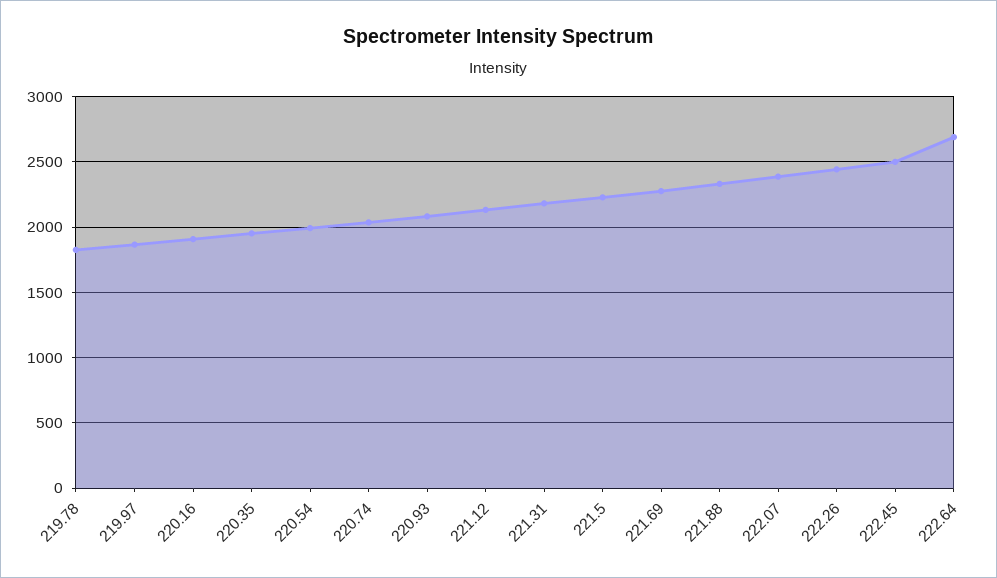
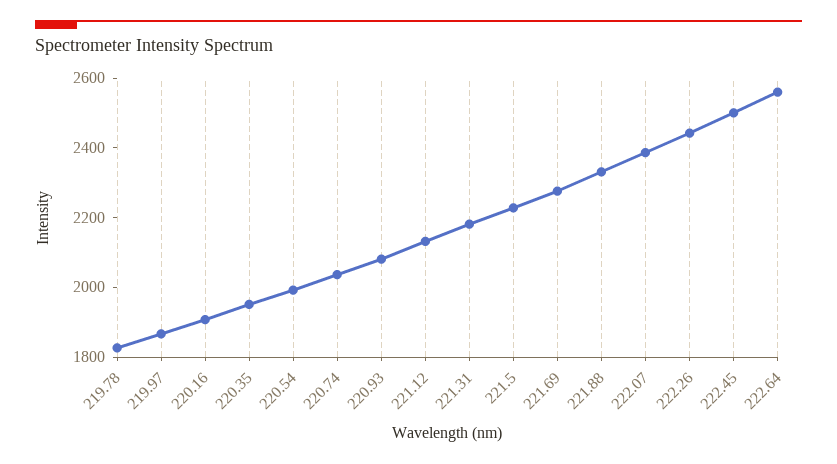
222.64: 2700 -> 2550

